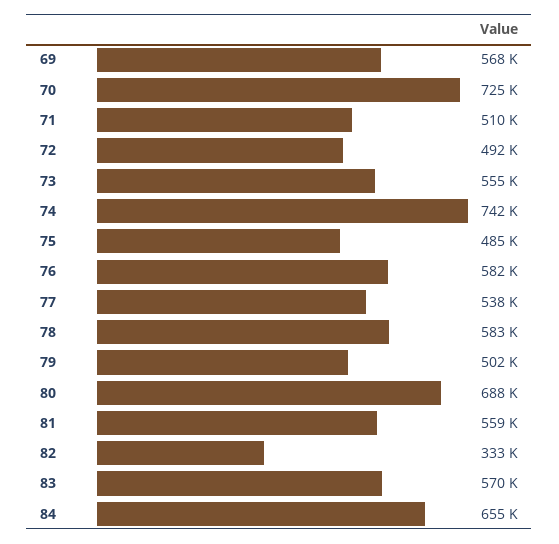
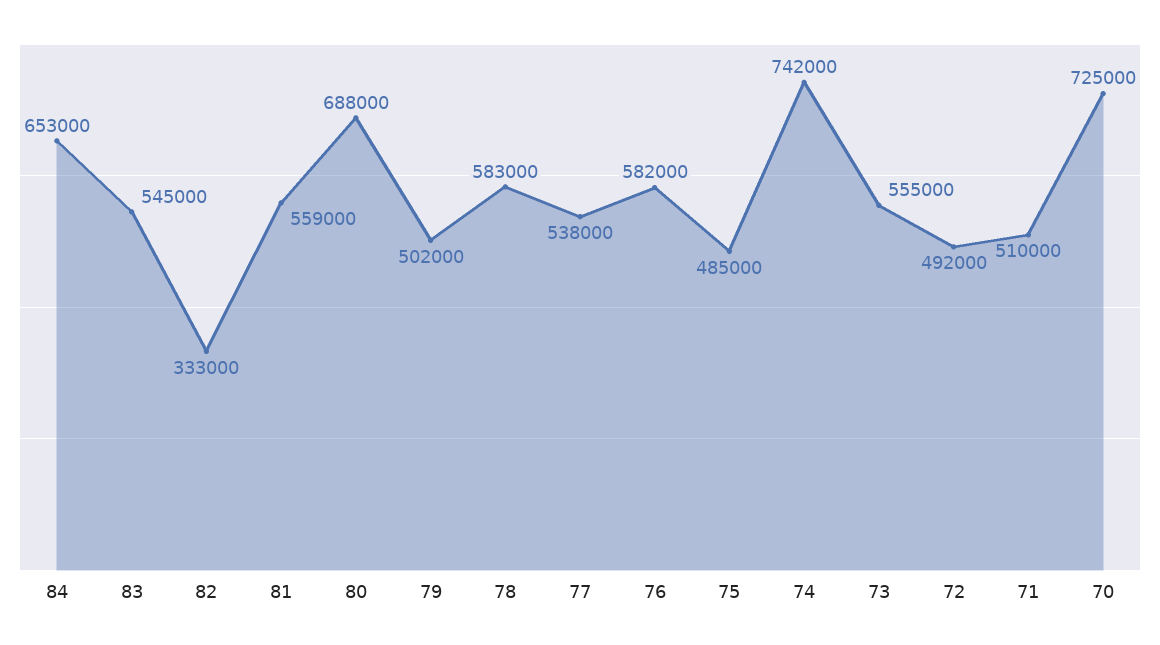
69: 568000 -> none
83: 570000 -> 545000
84: 655000 -> 653000

